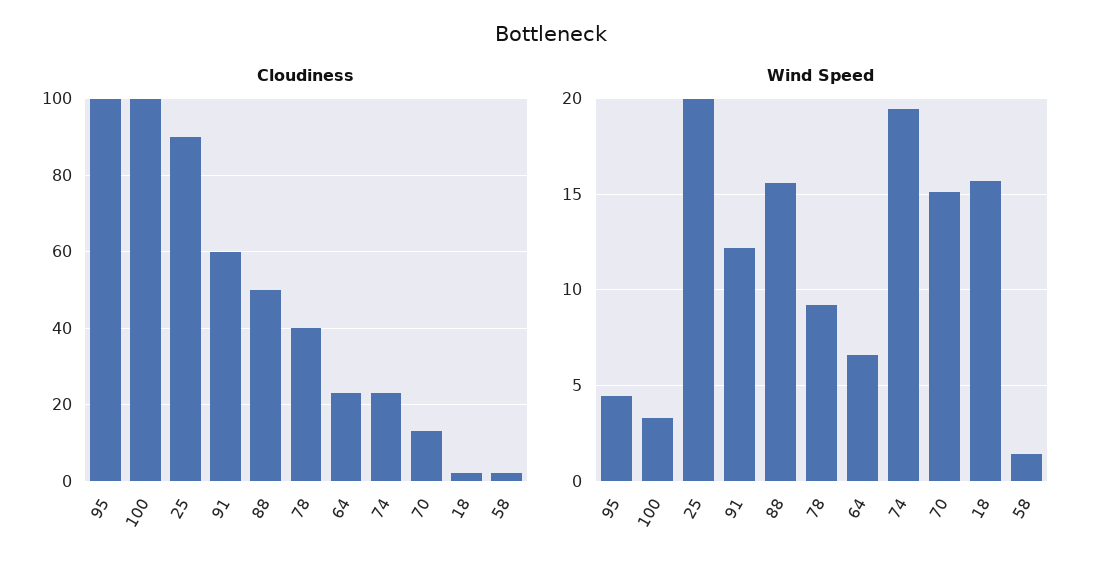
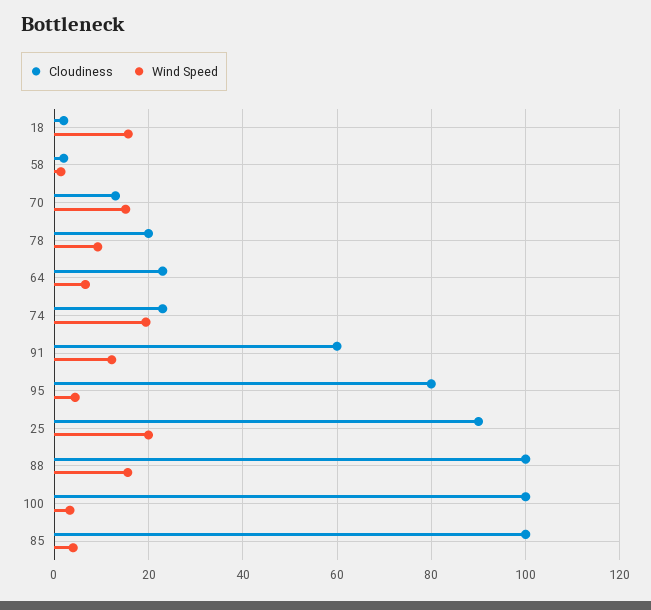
Cloudiness, 95: 100 -> 80
Cloudiness, 88: 50 -> 100
Cloudiness, 78: 40 -> 20
Cloudiness, 85: none -> 100
Wind Speed, 85: none -> 4

